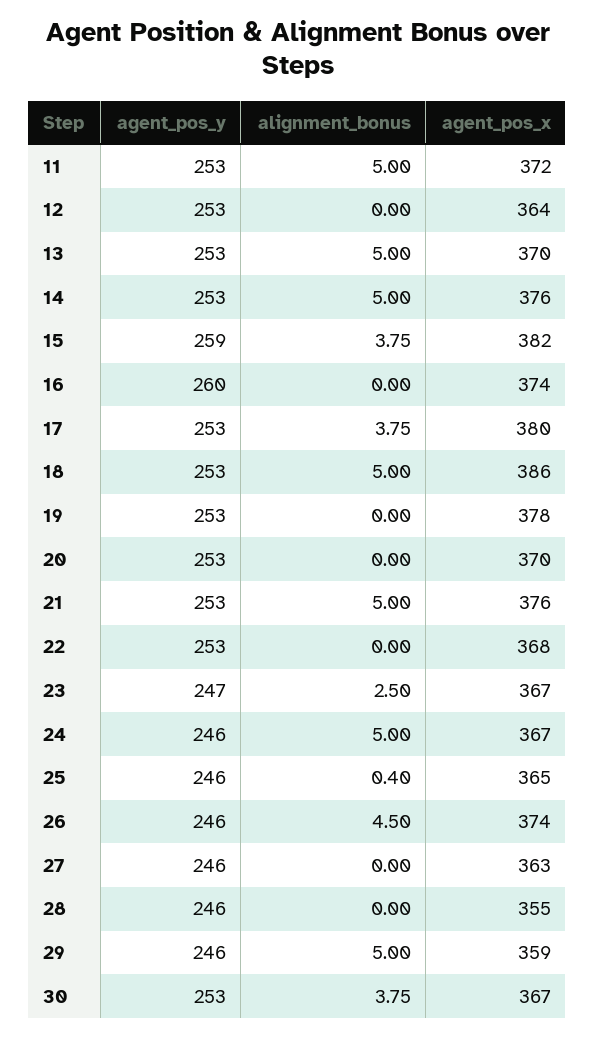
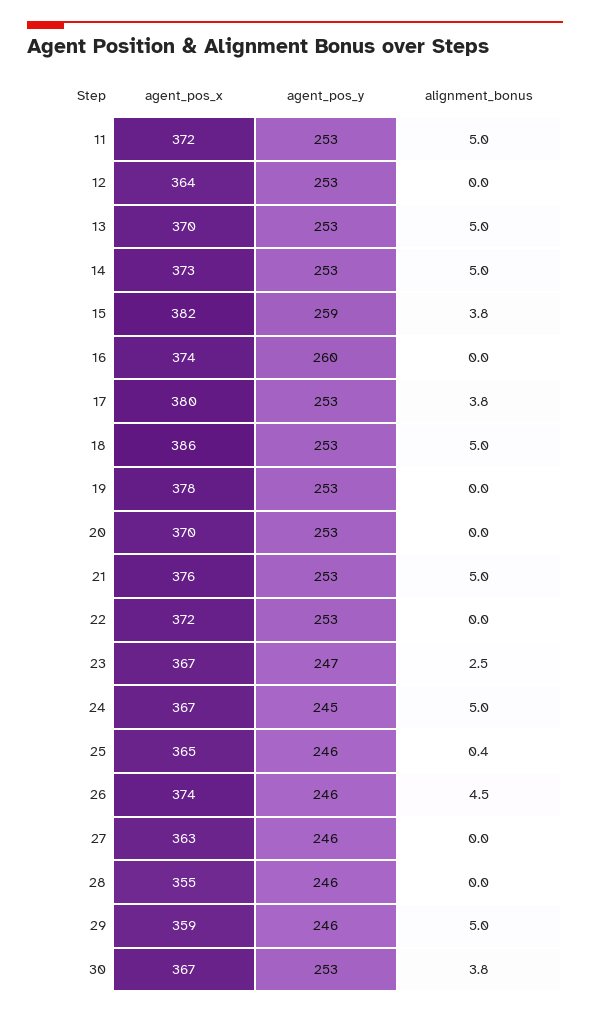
agent_pos_x, 14: 376 -> 373
agent_pos_x, 22: 368 -> 372
agent_pos_y, 24: 246 -> 245

